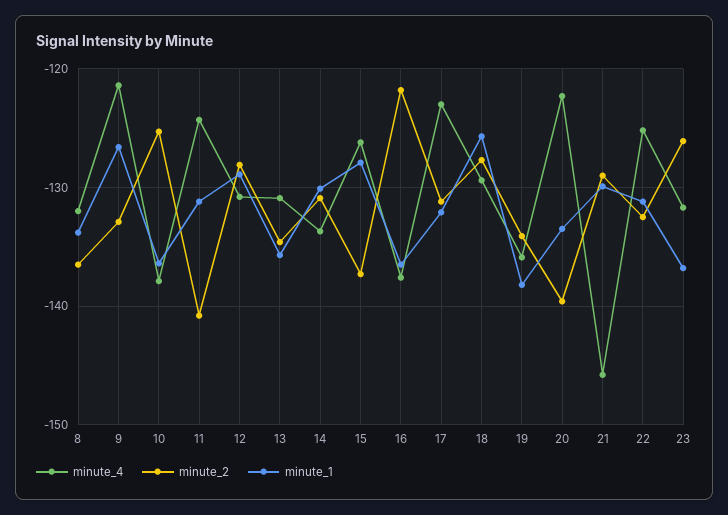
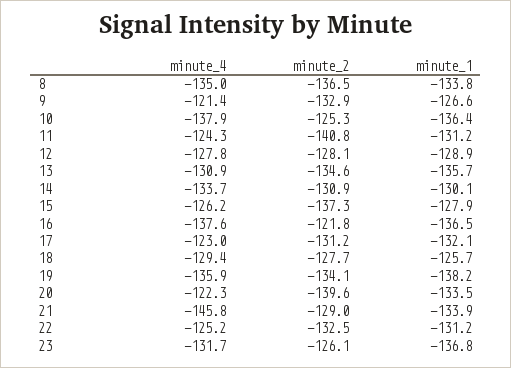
minute_4, 8: -132 -> -135
minute_4, 12: -131 -> -127.8
minute_1, 21: -130 -> -133.9

